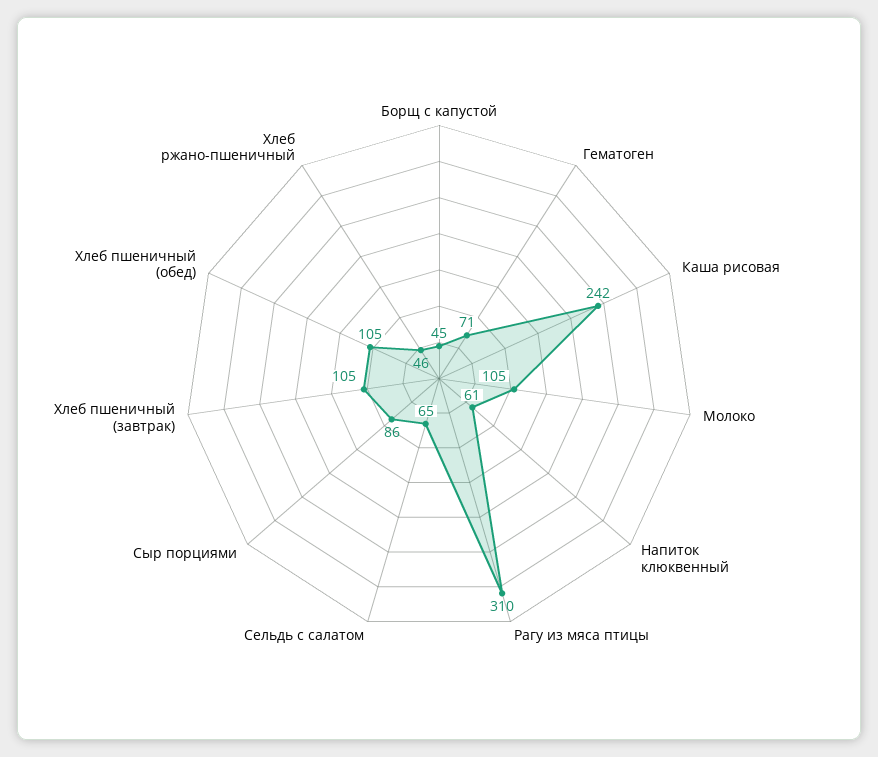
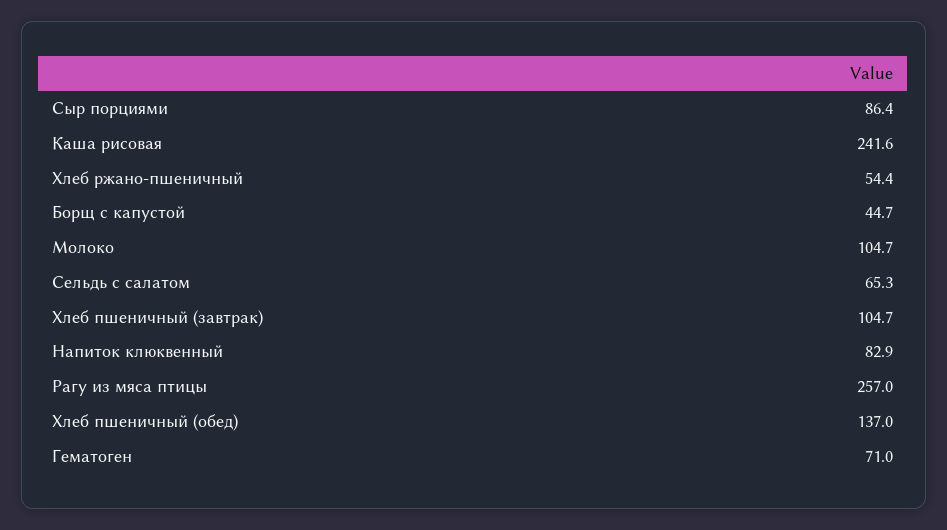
Напиток клюквенный: 61 -> 82.9
Рагу из мяса птицы: 310 -> 257
Хлеб пшеничный (обед): 105 -> 137
Хлеб ржано-пшеничный: 46 -> 54.4

